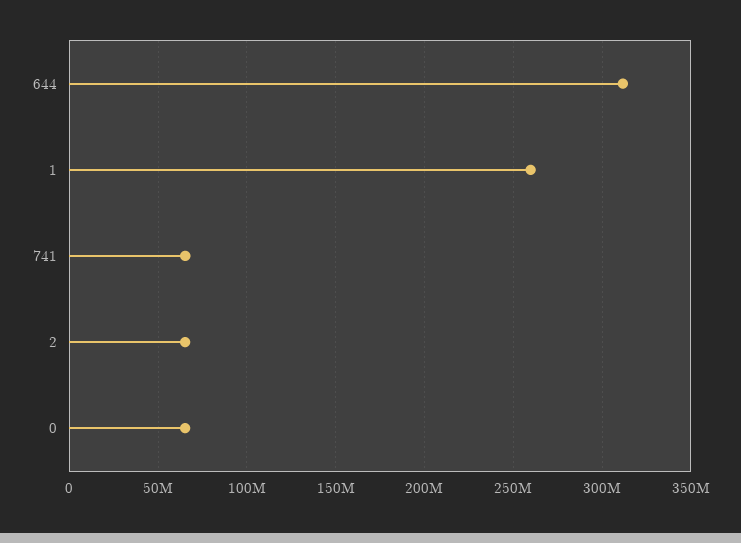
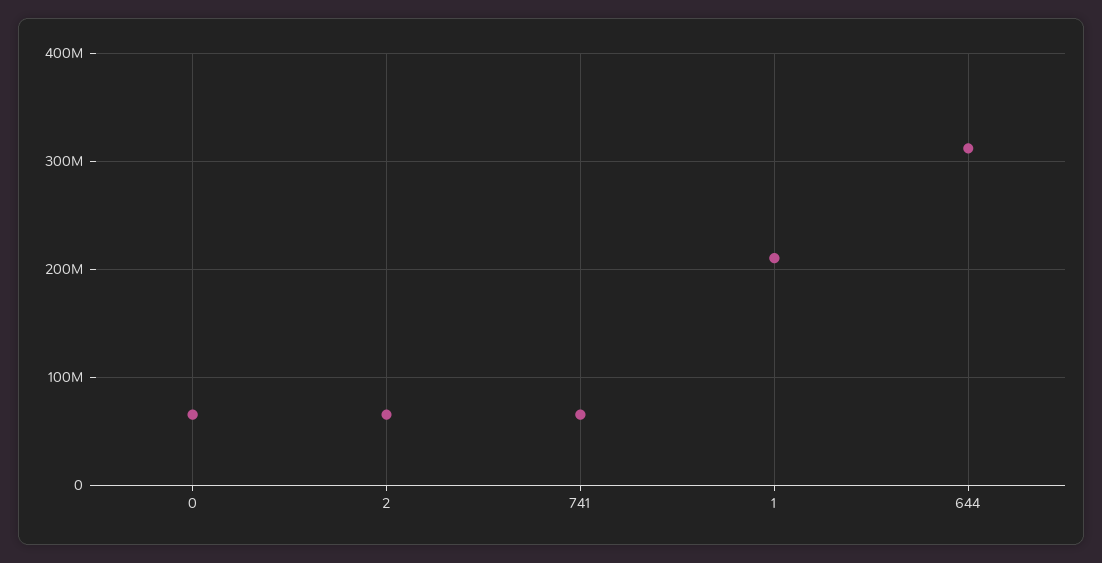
1: 260000000 -> 210000000

